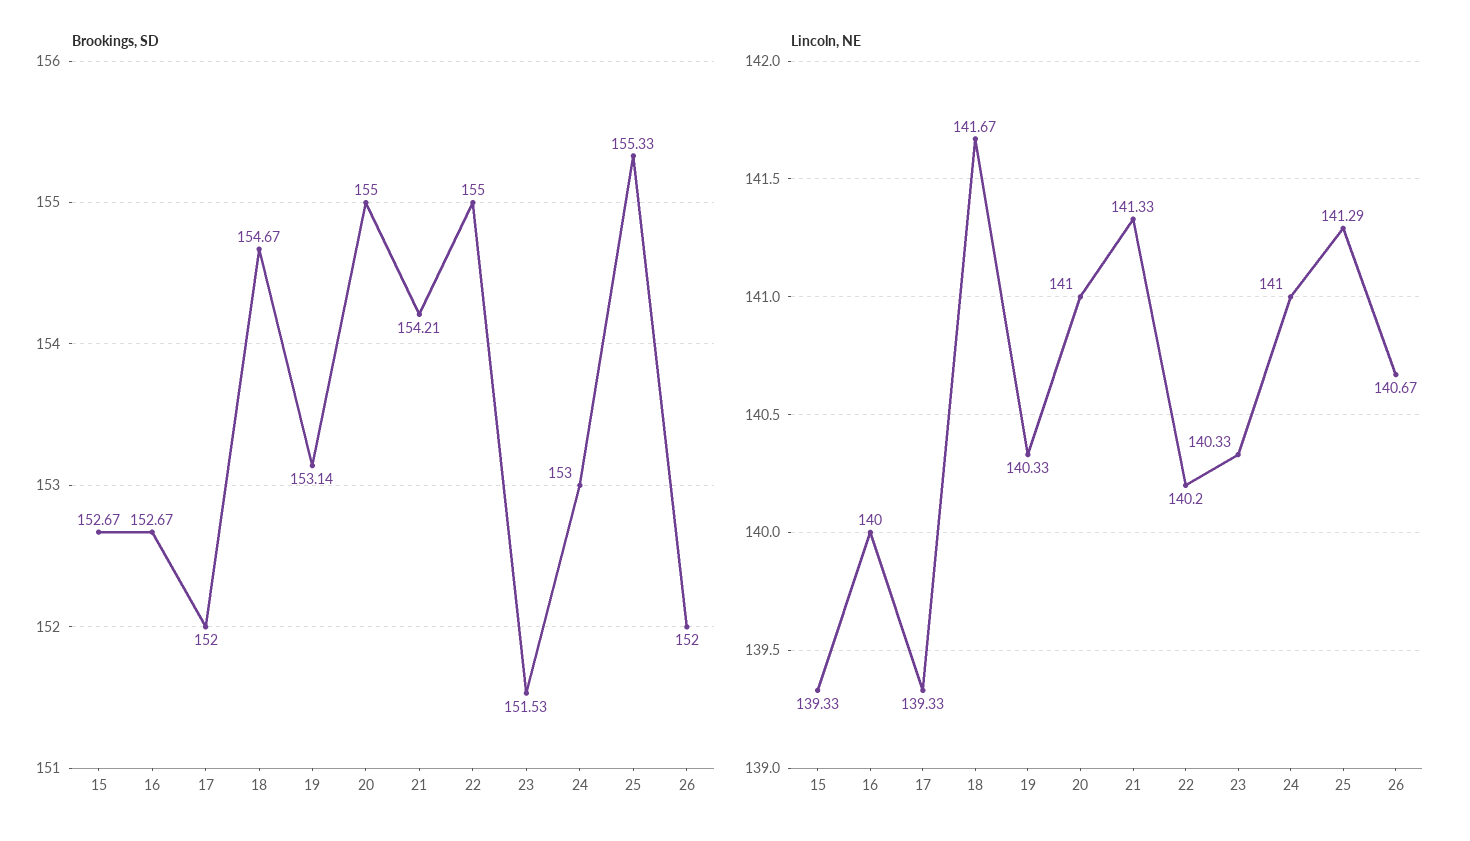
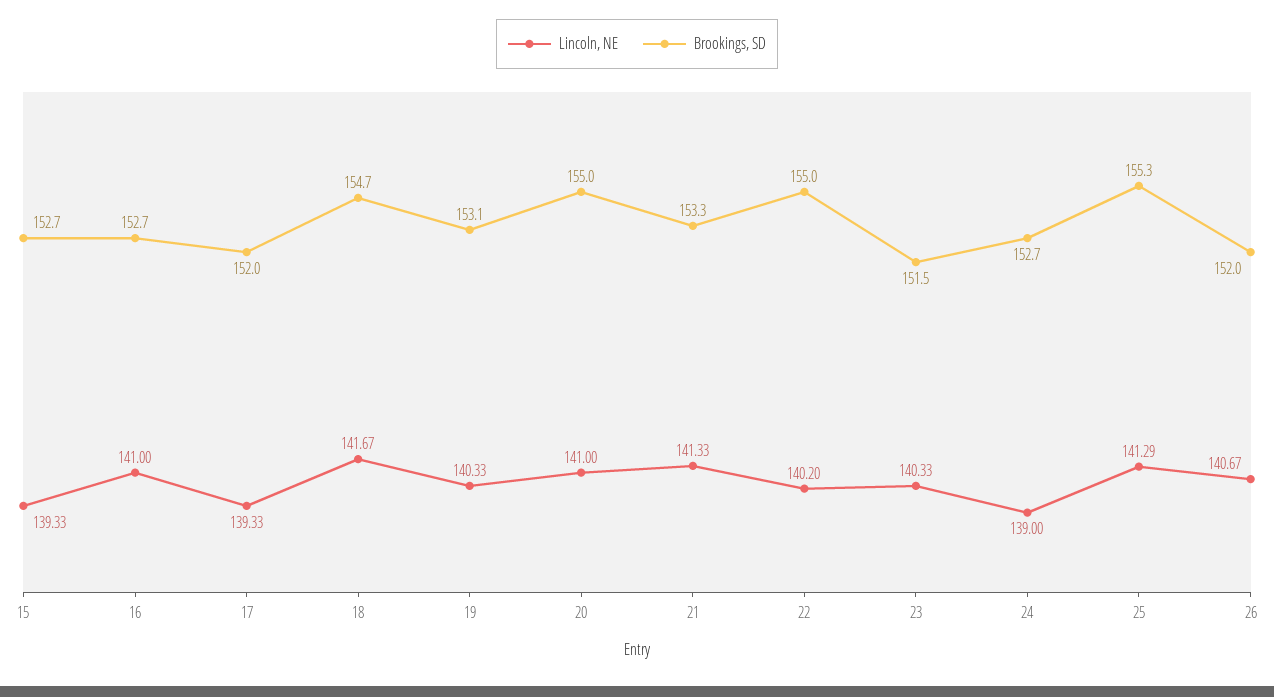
Brookings, SD, 21: 154.21 -> 153.3
Brookings, SD, 24: 153 -> 152.7
Lincoln, NE, 16: 140 -> 141
Lincoln, NE, 24: 141 -> 139

